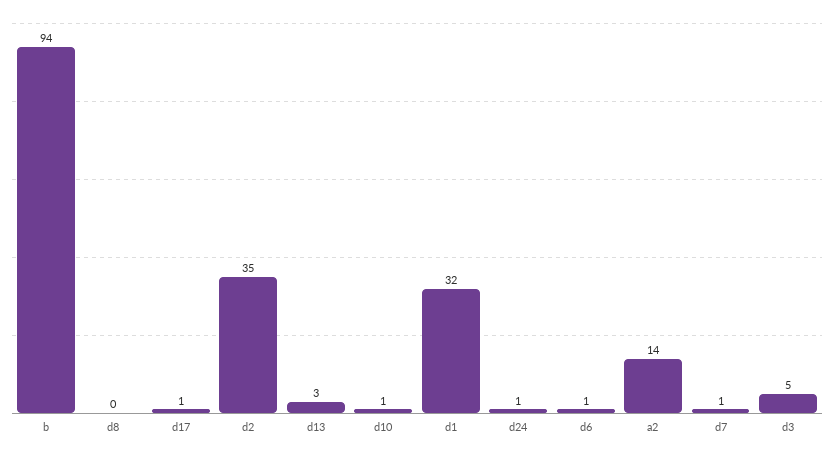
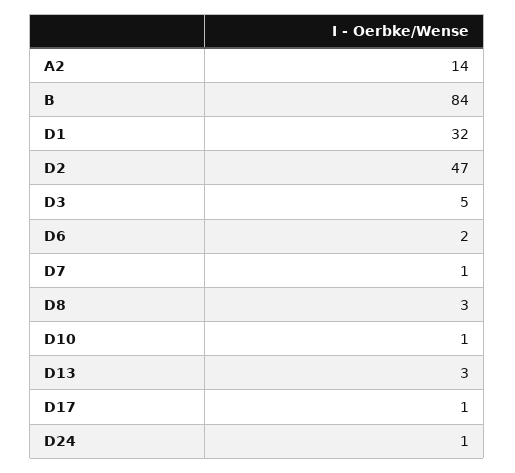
b: 94 -> 84
d8: 0 -> 3
d2: 35 -> 47
d6: 1 -> 2

